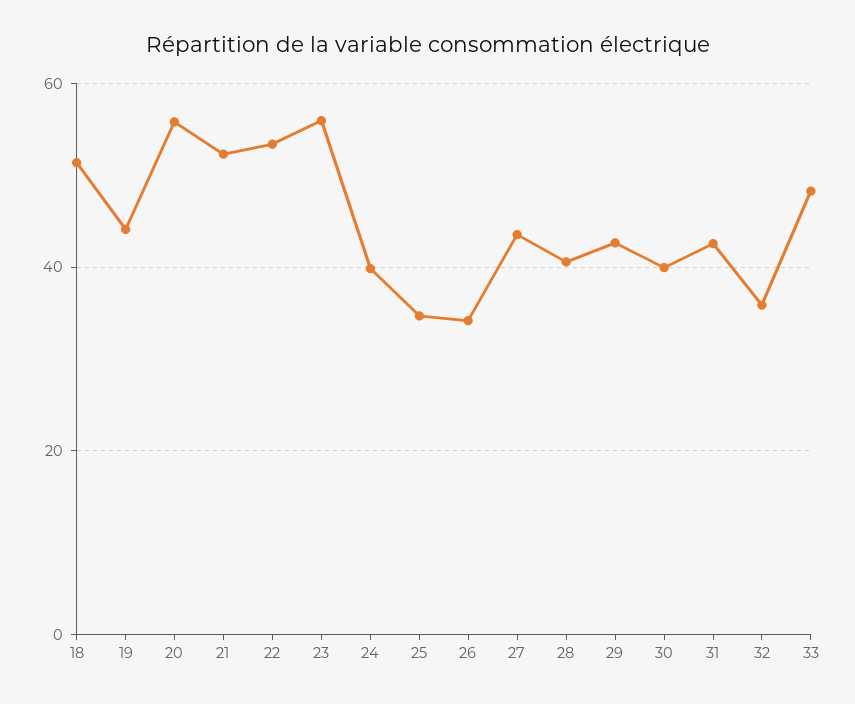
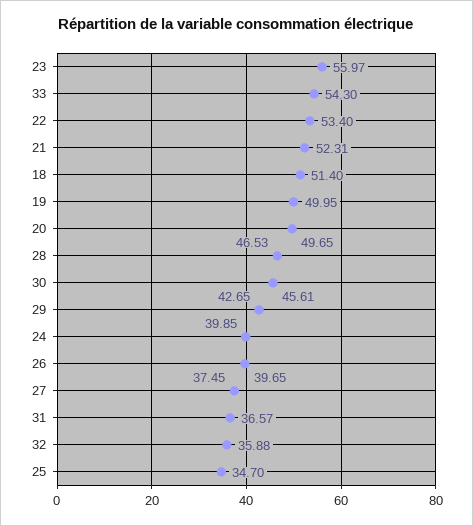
19: 44 -> 49.95
20: 56 -> 49.65
26: 34 -> 39.65
27: 44 -> 37.45
28: 40 -> 46.53
30: 40 -> 45.61
31: 42 -> 36.57
33: 48 -> 54.3

